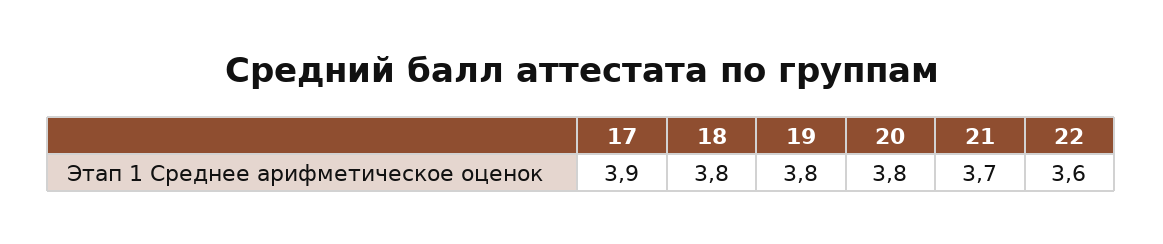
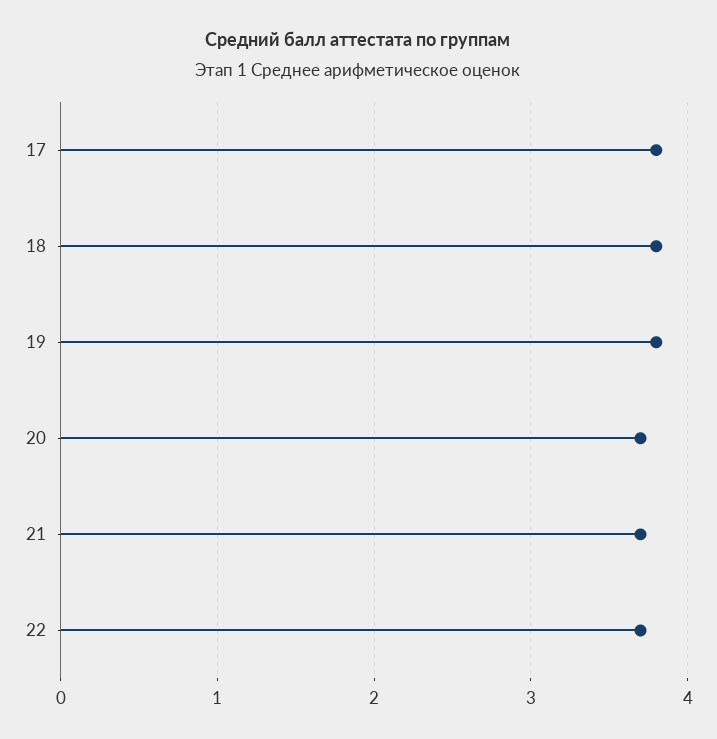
17: 3.9 -> 3.8
20: 3.8 -> 3.7
22: 3.6 -> 3.7

